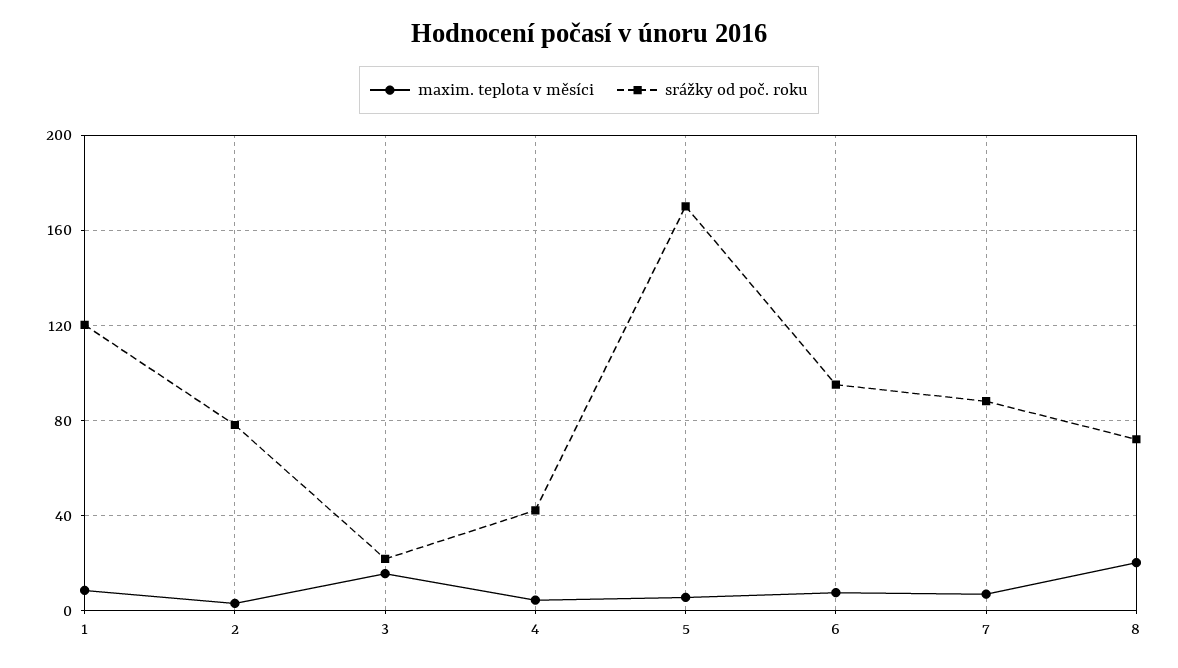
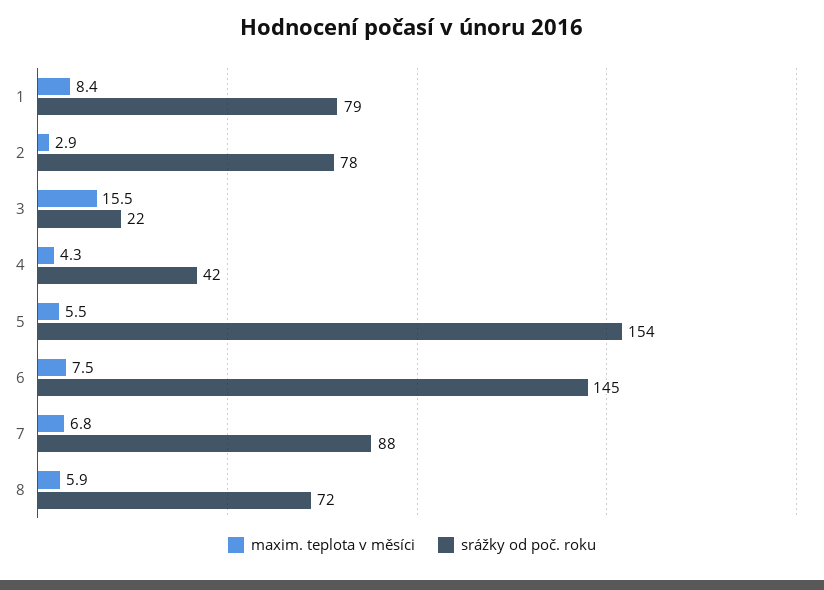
srážky od poč. roku, 1: 120 -> 79
srážky od poč. roku, 5: 170 -> 154
srážky od poč. roku, 6: 95 -> 145
maxim. teplota v měsíci, 8: 20 -> 5.9

